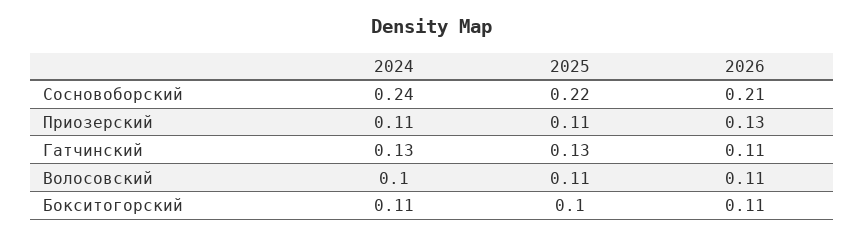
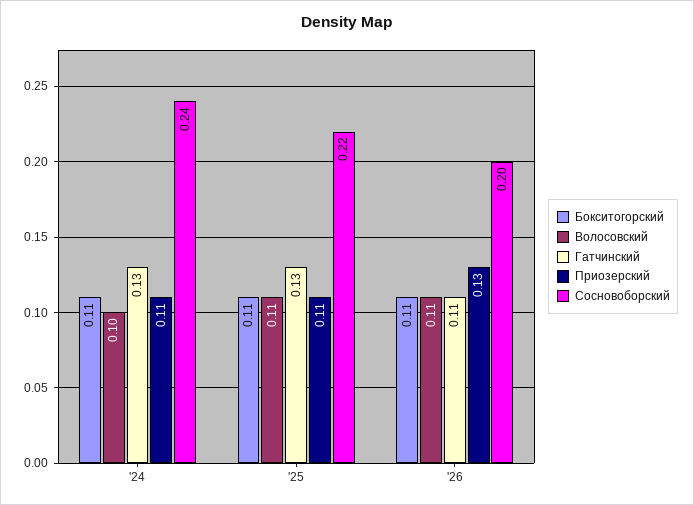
Сосновоборский, 2026: 0.21 -> 0.2
Бокситогорский, 2025: 0.1 -> 0.11

